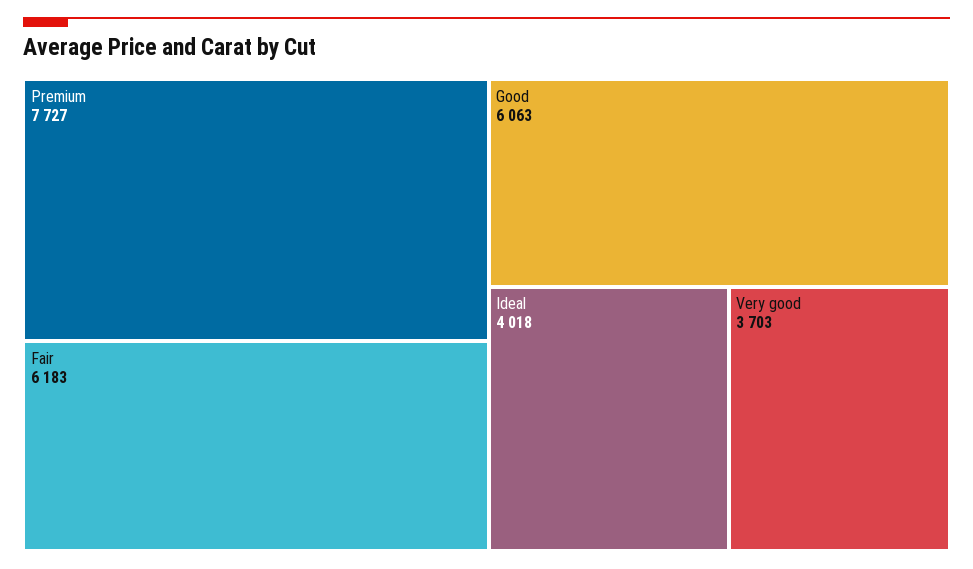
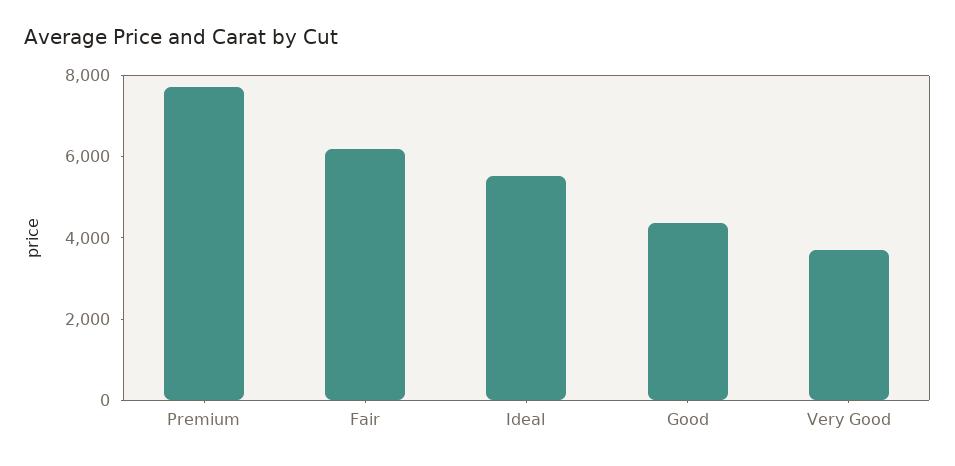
Good: 6063 -> 4500
Ideal: 4018 -> 5500

